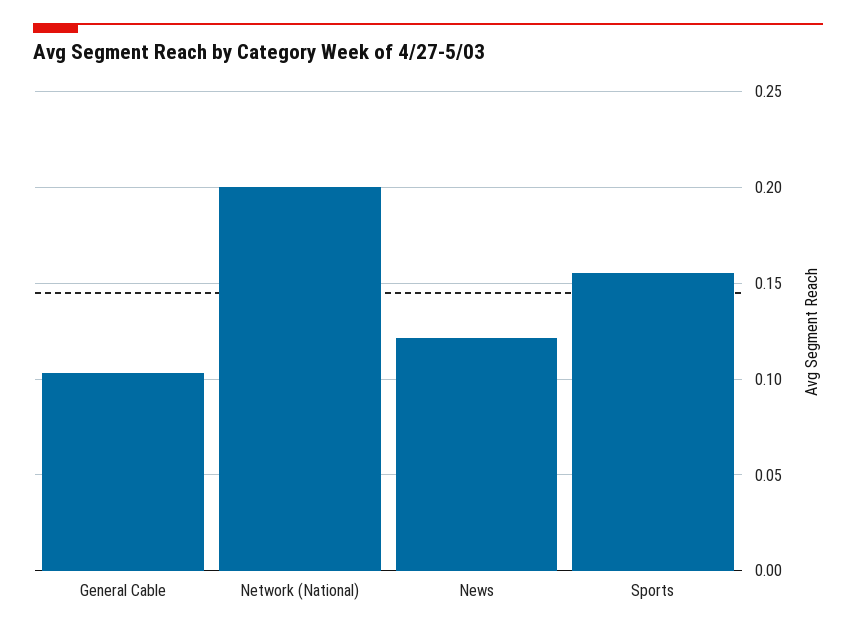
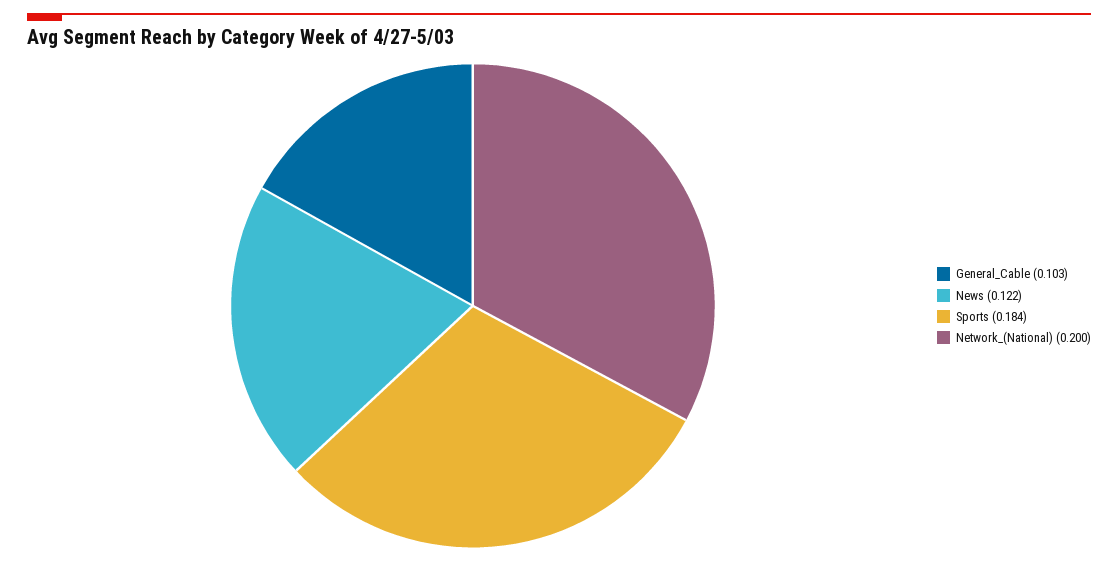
Sports: 0.155 -> 0.184

